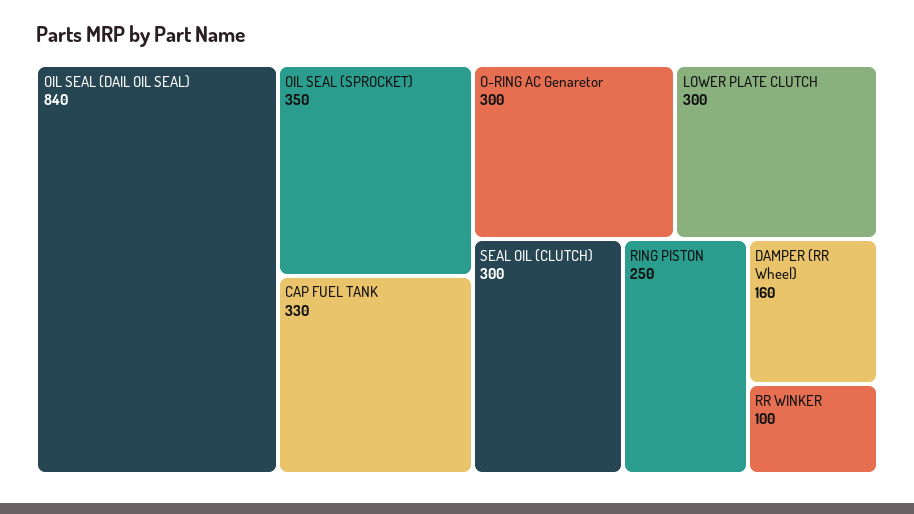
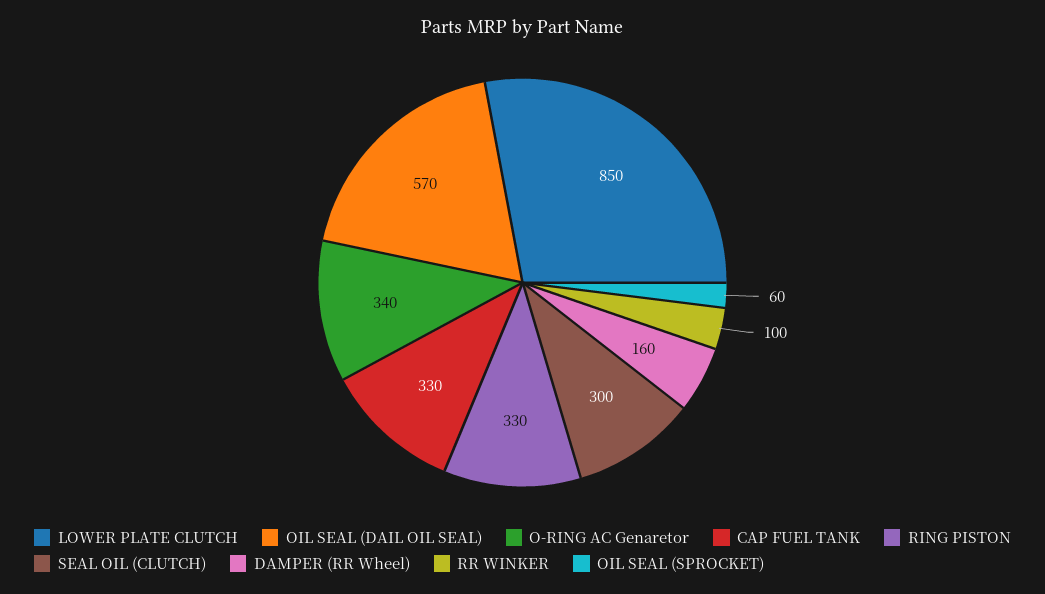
OIL SEAL (DAIL OIL SEAL): 840 -> 570
OIL SEAL (SPROCKET): 350 -> 60
O-RING AC Genaretor: 300 -> 340
LOWER PLATE CLUTCH: 300 -> 850
RING PISTON: 250 -> 330

